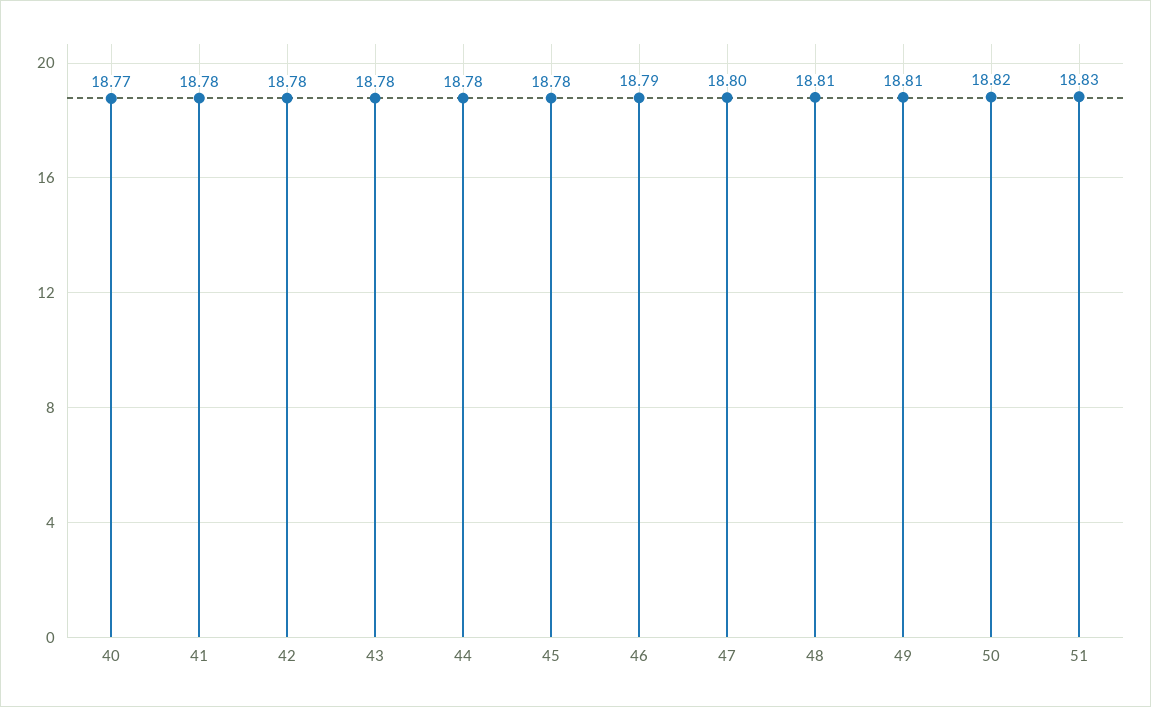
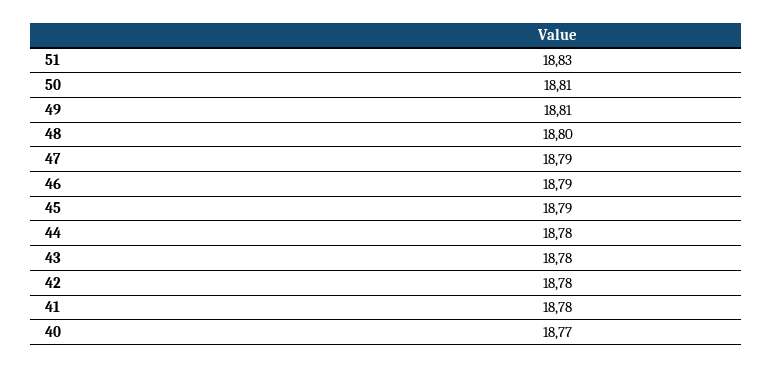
45: 18.78 -> 18.79
47: 18.8 -> 18.79
48: 18.81 -> 18.8
50: 18.82 -> 18.81

